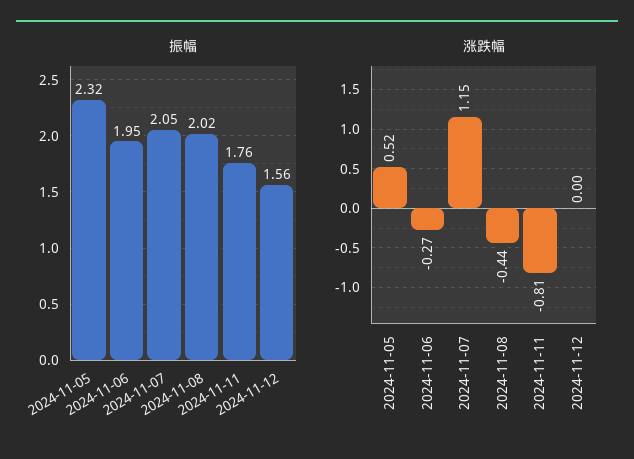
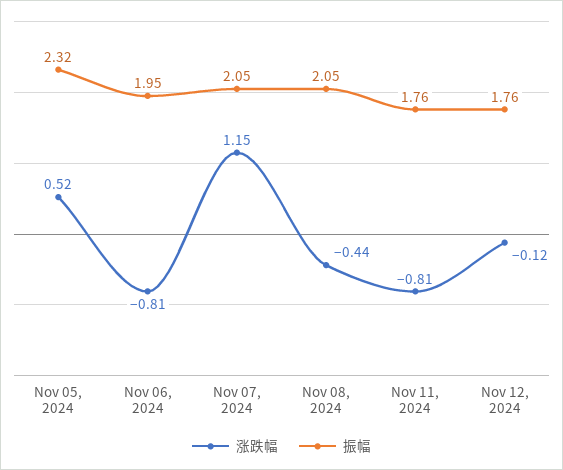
振幅, 2024-11-08: 2.02 -> 2.05
振幅, 2024-11-12: 1.56 -> 1.76
涨跌幅, 2024-11-06: -0.27 -> -0.81
涨跌幅, 2024-11-12: 0 -> -0.12

